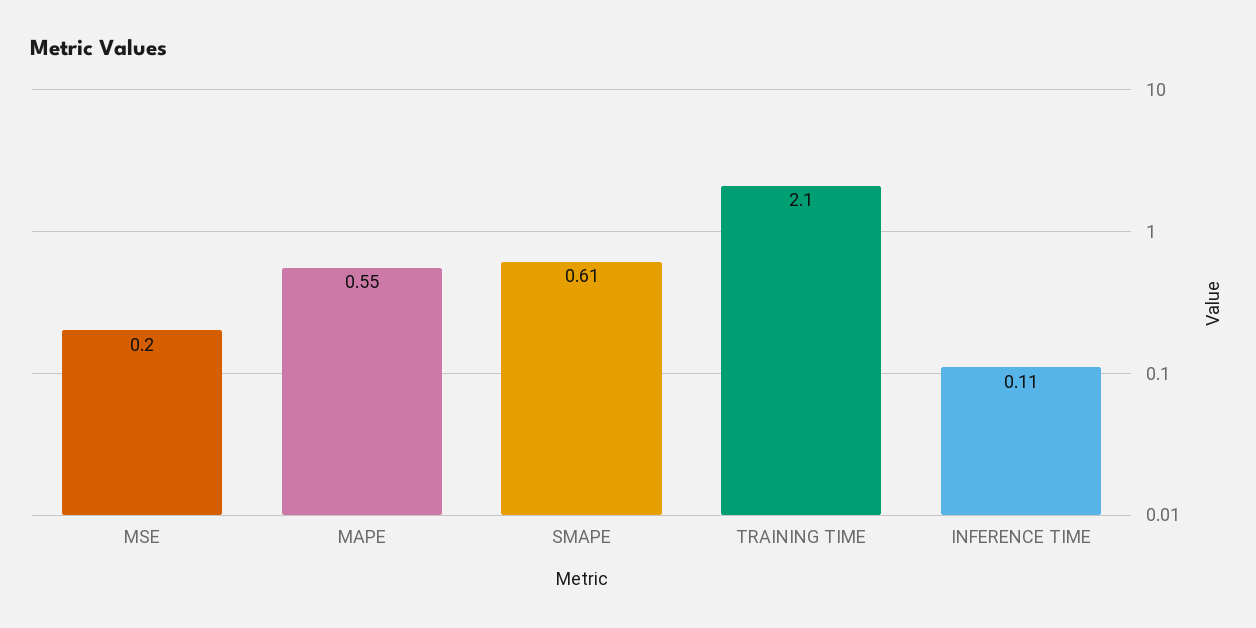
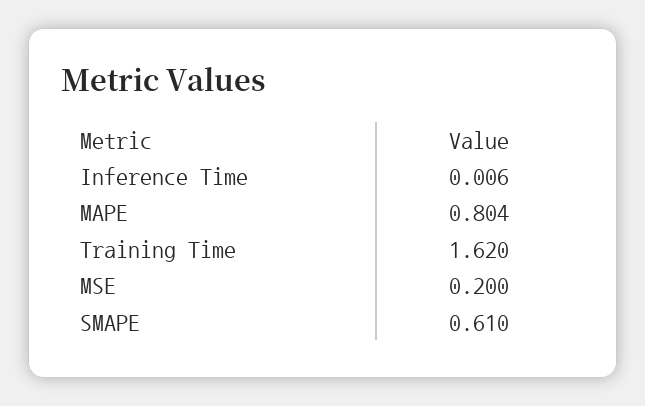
MAPE: 0.55 -> 0.804
TRAINING TIME: 2.1 -> 1.62
INFERENCE TIME: 0.11 -> 0.006

